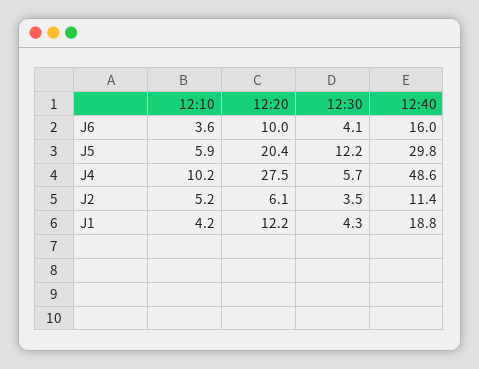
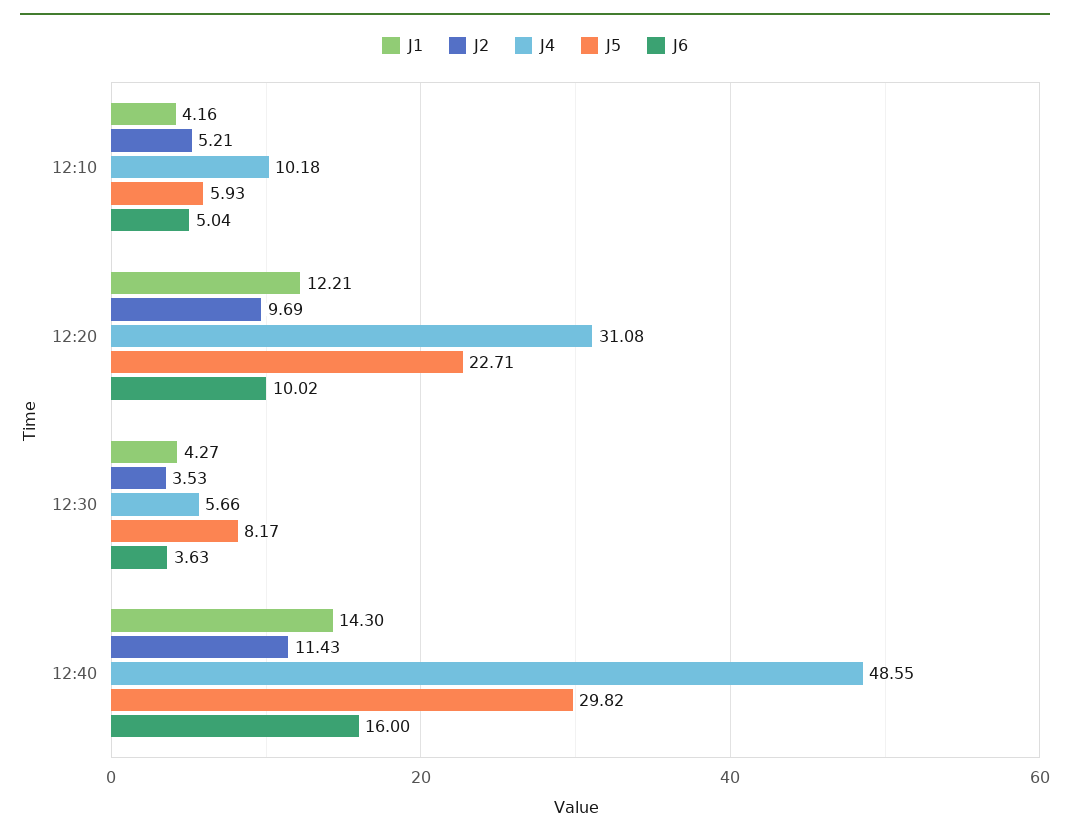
J6, 12:10: 3.6 -> 5.04
J6, 12:30: 4.1 -> 3.63
J5, 12:20: 20.4 -> 22.71
J5, 12:30: 12.2 -> 8.17
J4, 12:20: 27.5 -> 31.08
J2, 12:20: 6.1 -> 9.69
J1, 12:40: 18.8 -> 14.3

